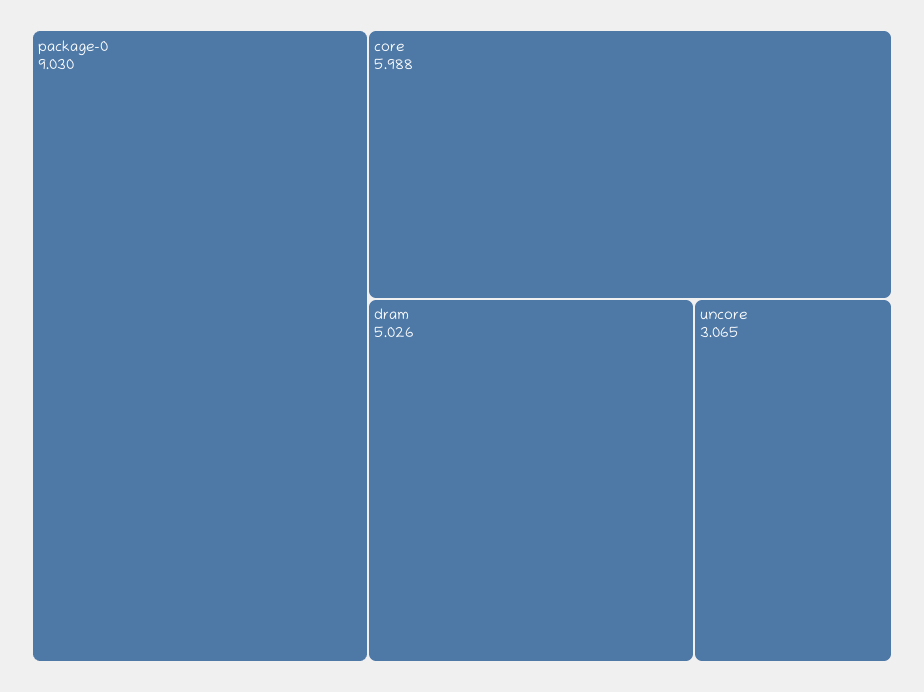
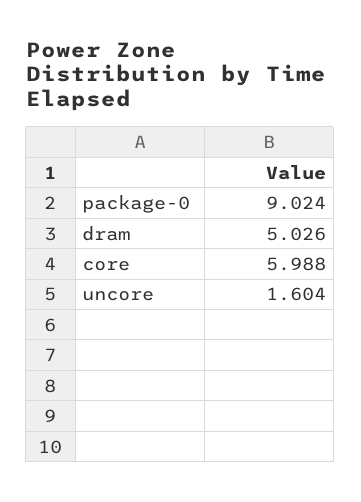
package-0: 9.03 -> 9.024
uncore: 3.065 -> 1.604

